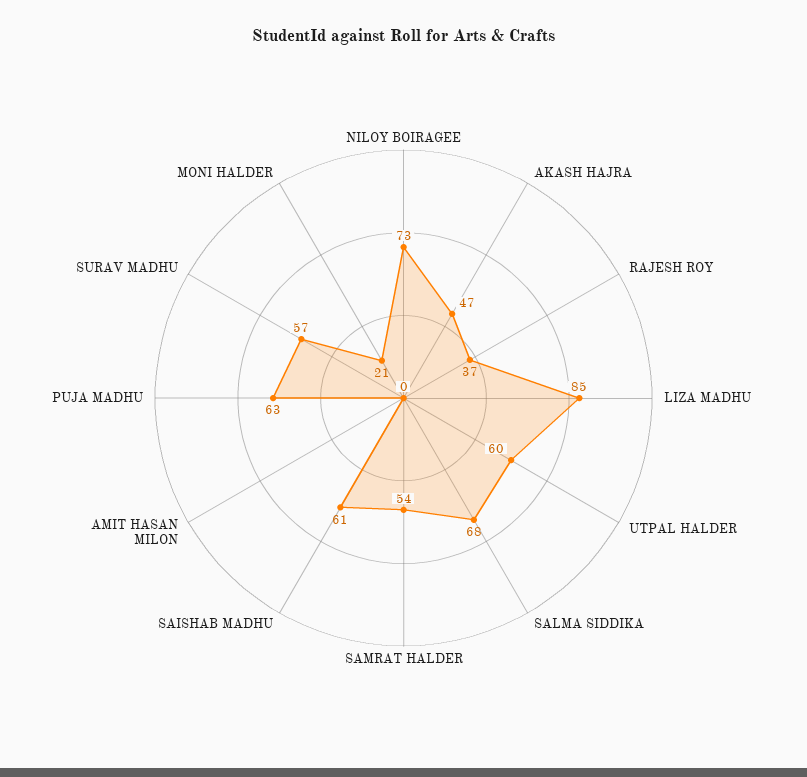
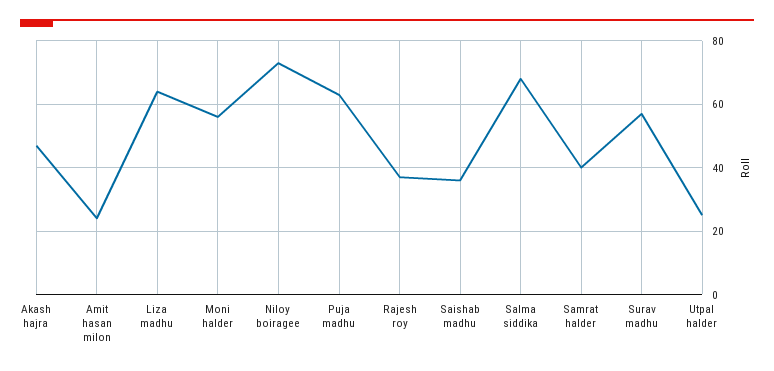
LIZA MADHU: 85 -> 65
UTPAL HALDER: 60 -> 25
SAMRAT HALDER: 54 -> 40
SAISHAB MADHU: 61 -> 35
AMIT HASAN MILON: 0 -> 25
MONI HALDER: 21 -> 55

